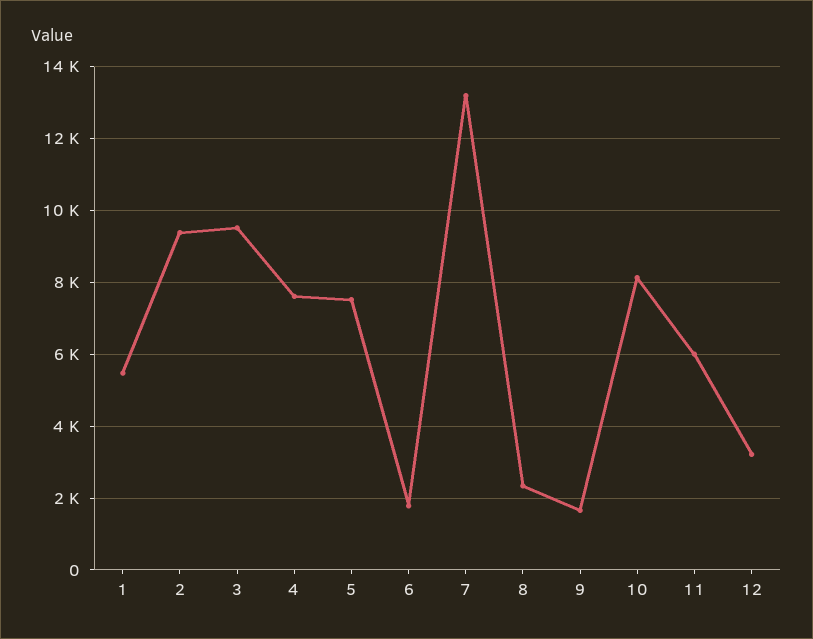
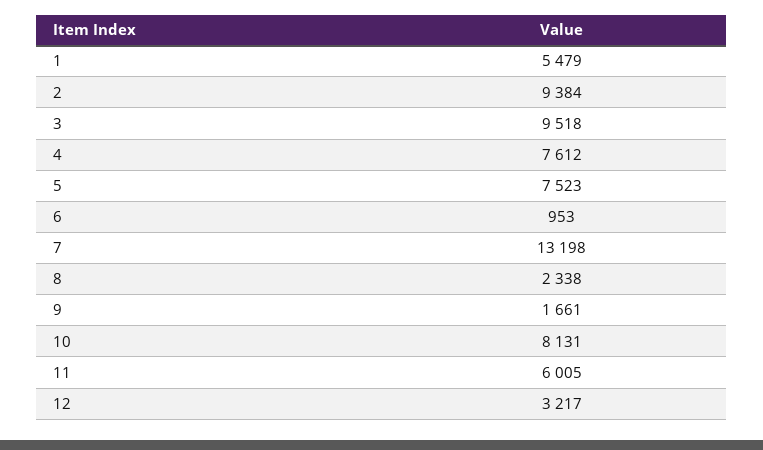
6: 1800 -> 953

